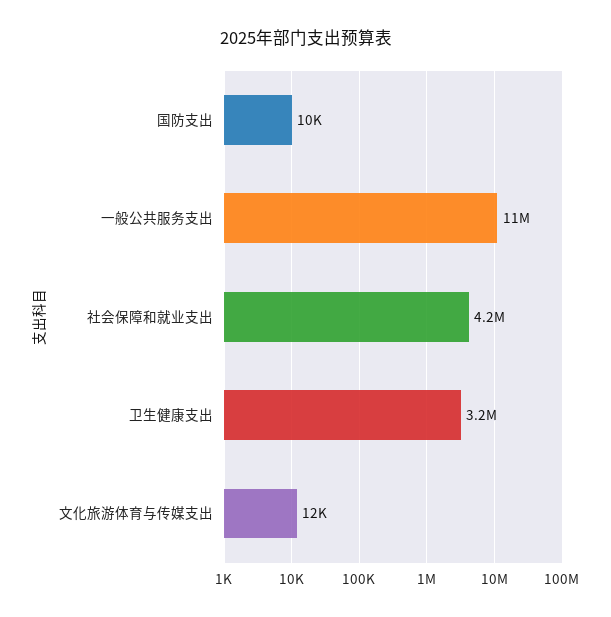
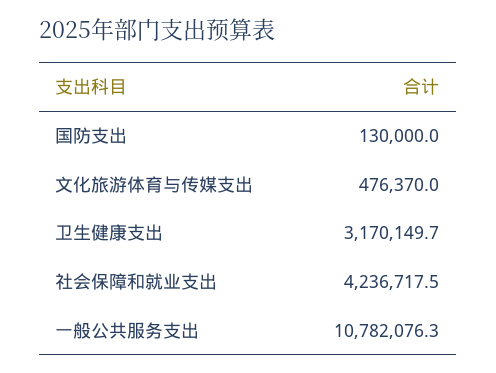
国防支出: 10000 -> 130000
文化旅游体育与传媒支出: 12000 -> 476370

